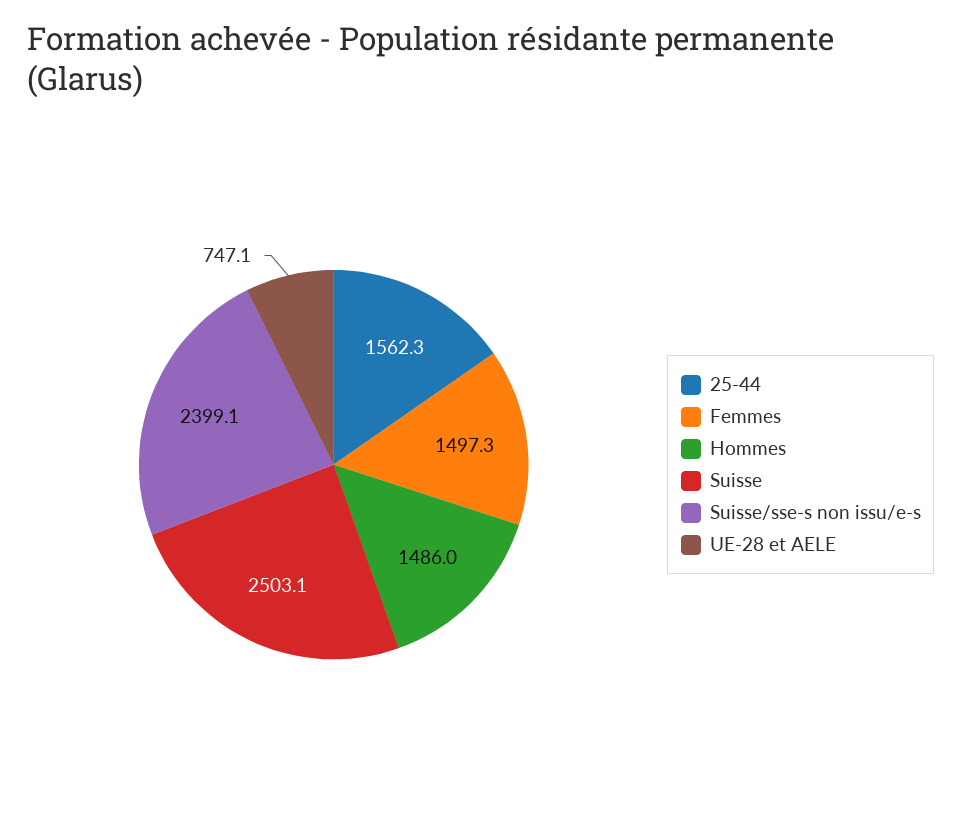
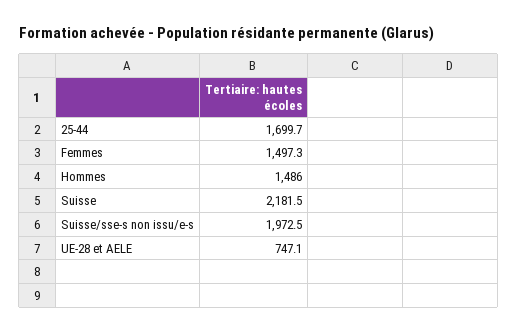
25-44: 1562.3 -> 1699.7
Suisse: 2503.1 -> 2181.5
Suisse/sse-s non issu/e-s: 2399.1 -> 1972.5

